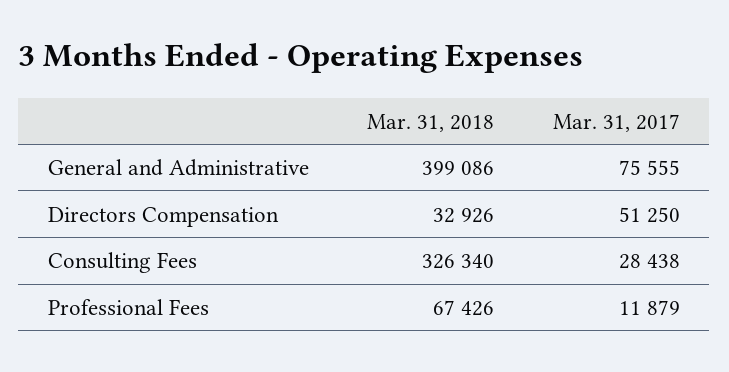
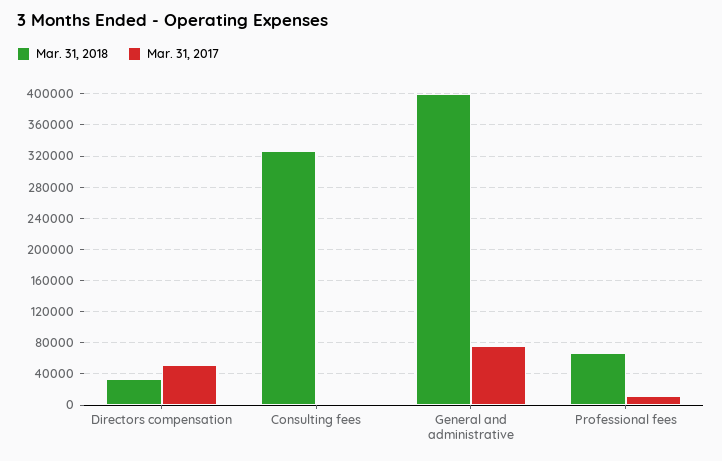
Mar. 31, 2017, Consulting Fees: 28438 -> 0

